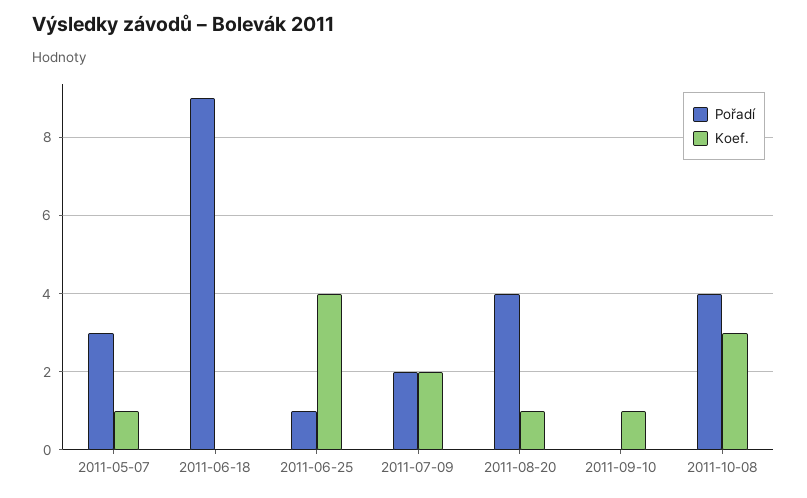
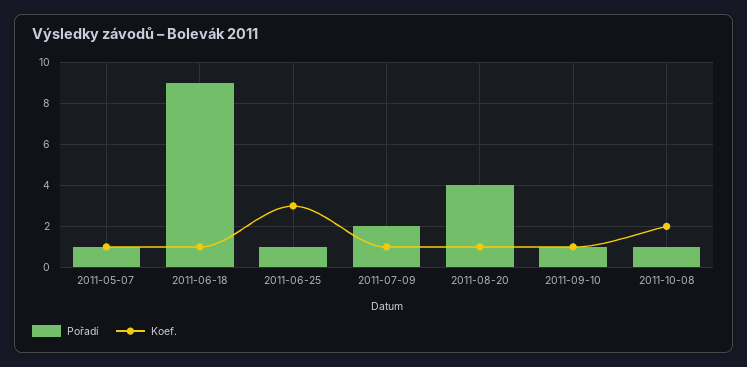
Pořadí, 2011-05-07: 3 -> 1
Koef., 2011-06-18: 0 -> 1
Koef., 2011-06-25: 4 -> 3
Koef., 2011-07-09: 2 -> 1
Pořadí, 2011-09-10: 0 -> 1
Pořadí, 2011-10-08: 4 -> 1
Koef., 2011-10-08: 3 -> 2

